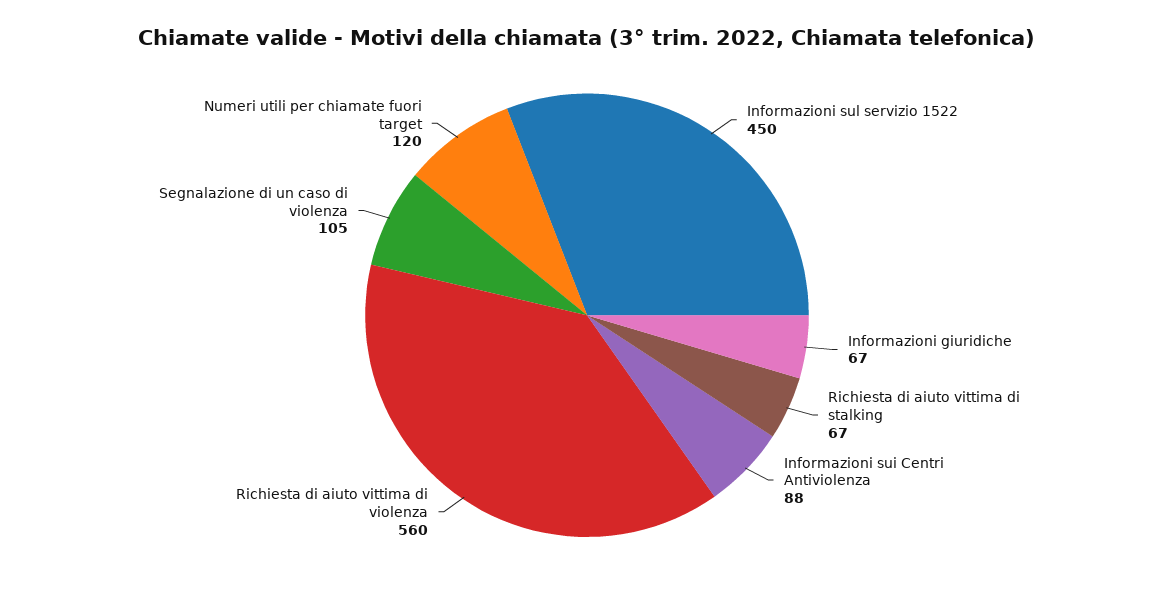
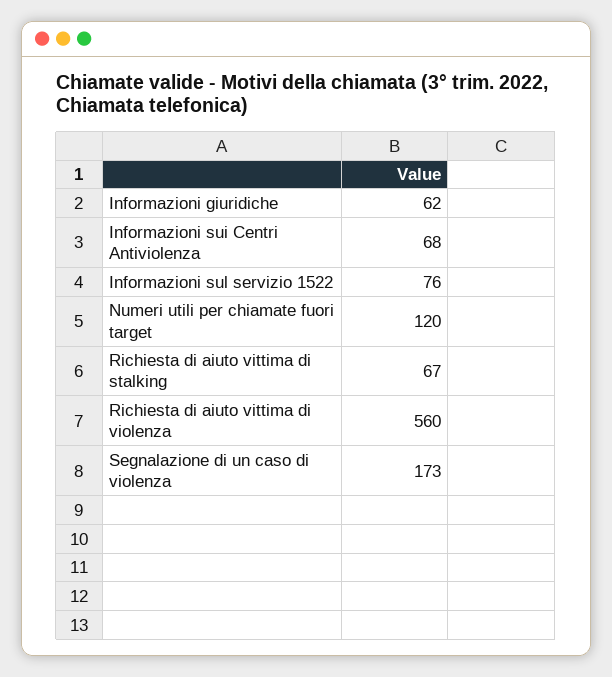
Informazioni sul servizio 1522: 450 -> 76
Informazioni giuridiche: 67 -> 62
Informazioni sui Centri Antiviolenza: 88 -> 68
Segnalazione di un caso di violenza: 105 -> 173

